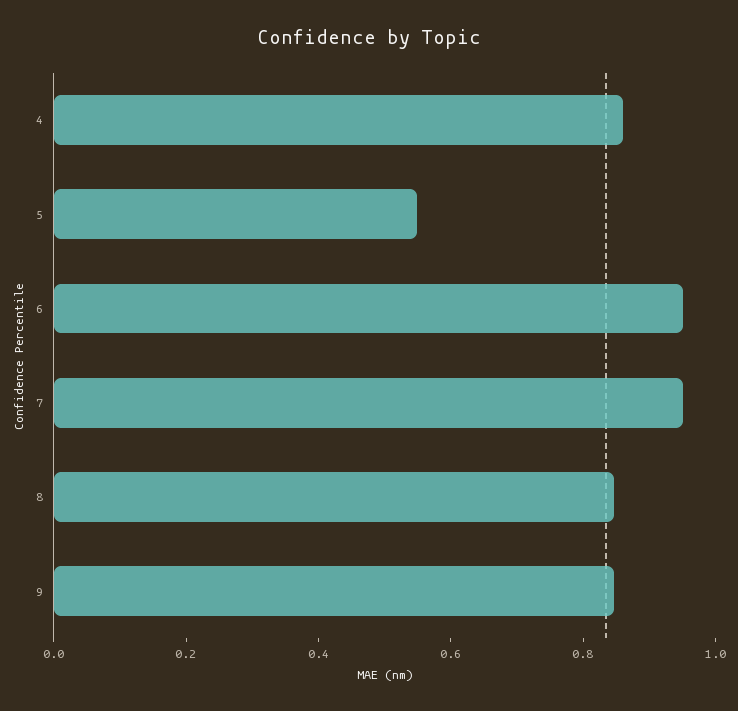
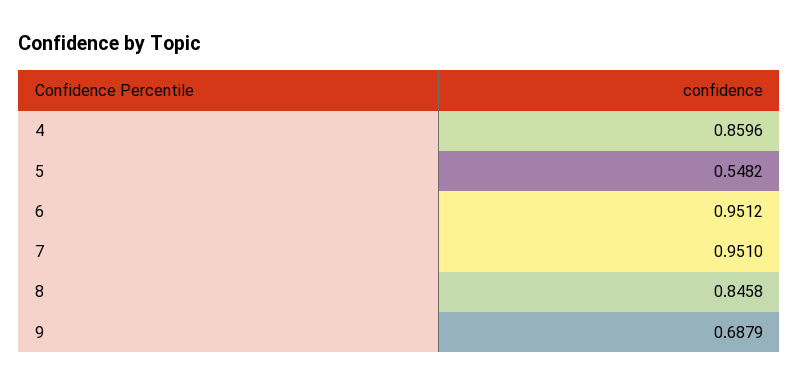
9: 0.85 -> 0.6879

